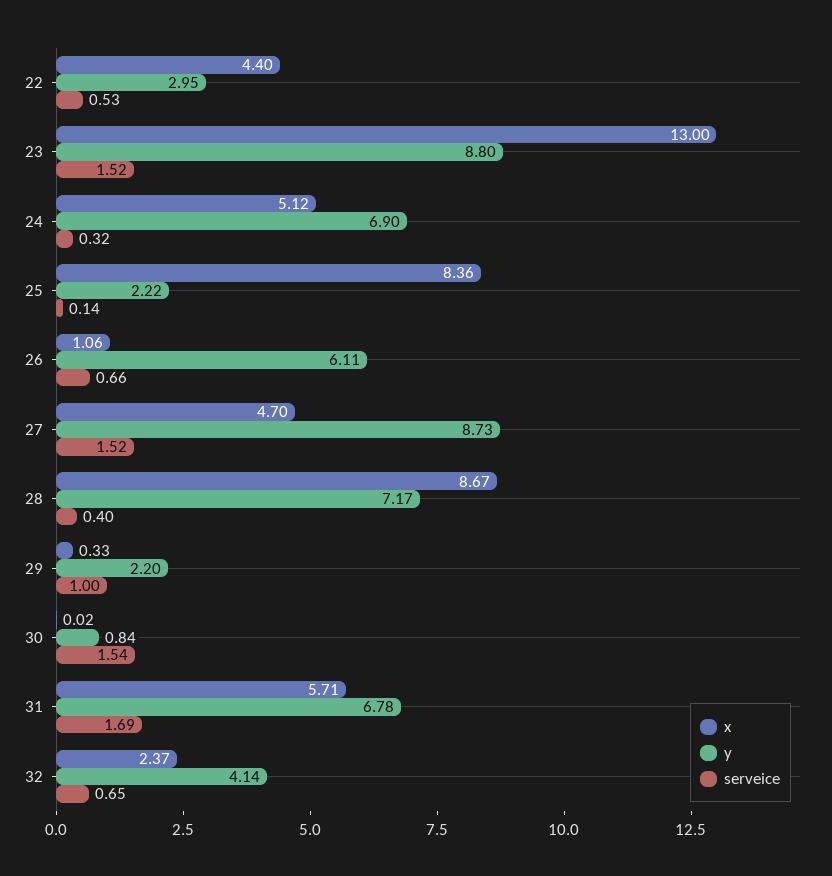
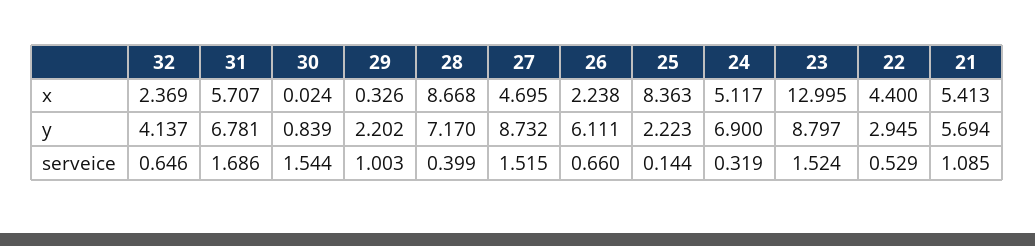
x, 26: 1.06 -> 2.238
x, 21: none -> 5.413
y, 21: none -> 5.694
serveice, 21: none -> 1.085

